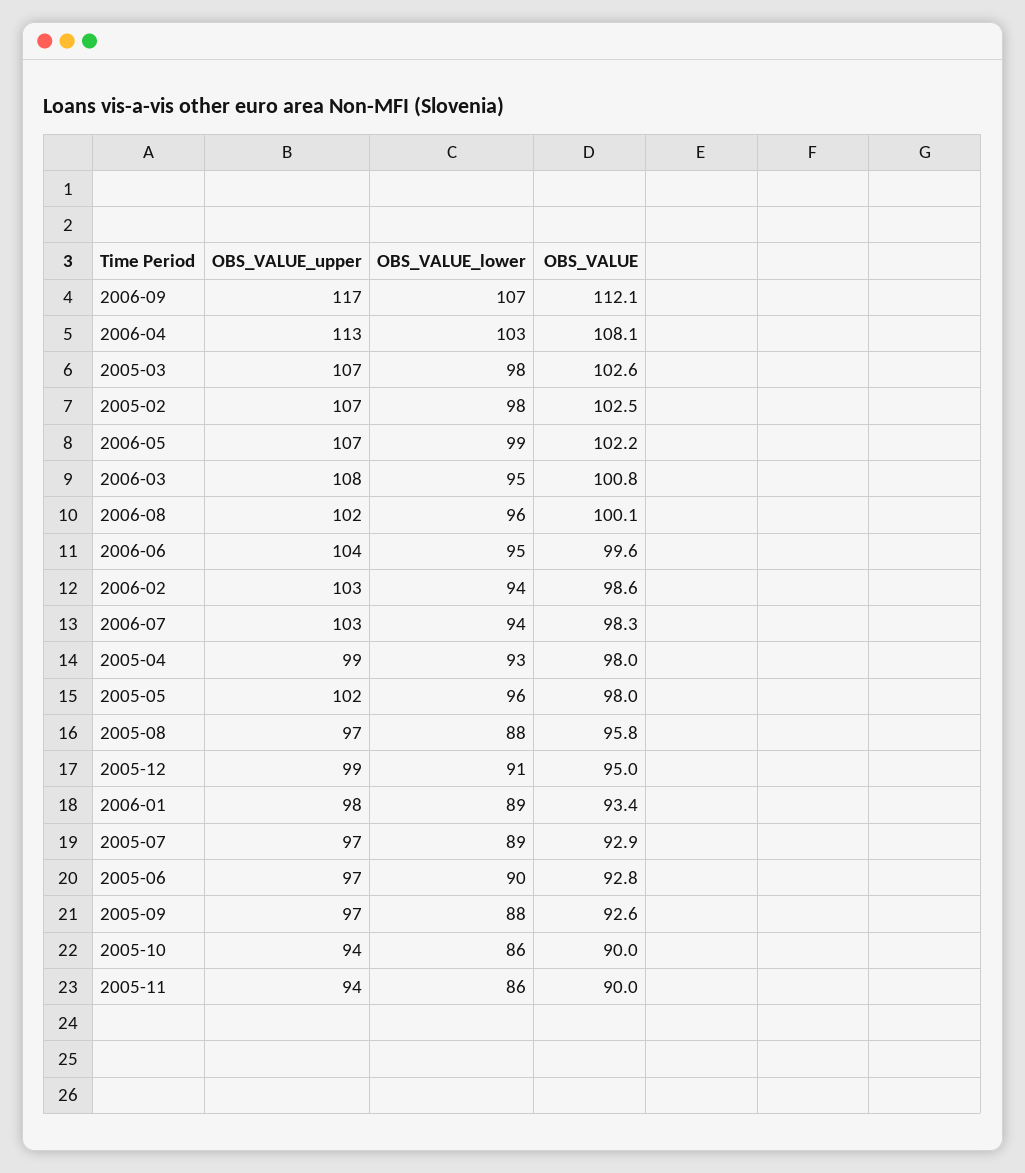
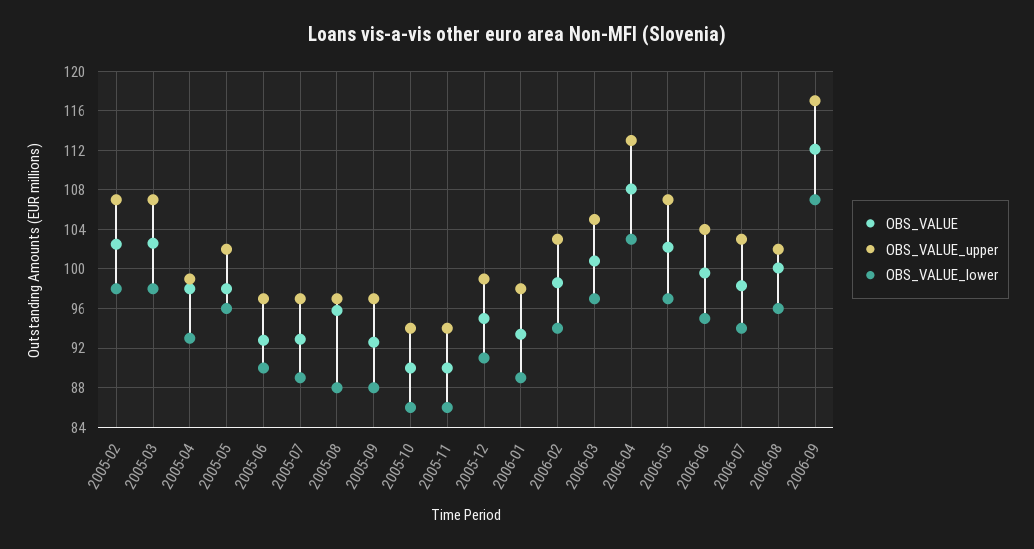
OBS_VALUE_lower, 2006-05: 99 -> 97
OBS_VALUE_upper, 2006-03: 108 -> 105
OBS_VALUE_lower, 2006-03: 95 -> 97

